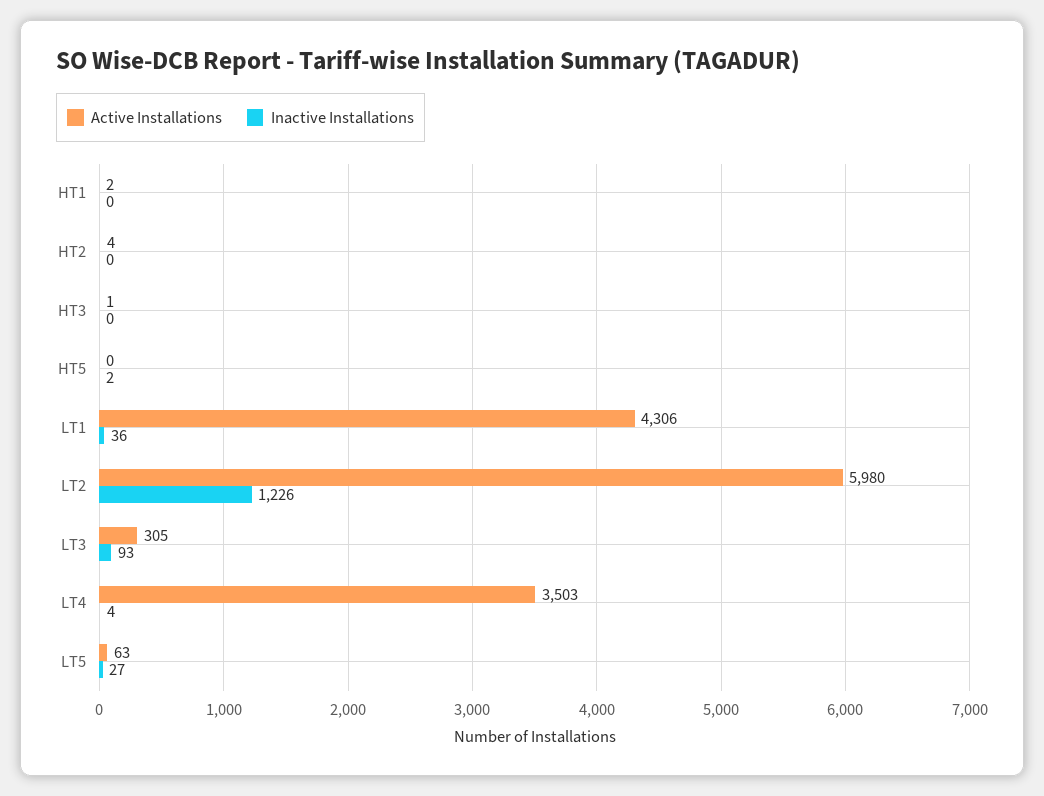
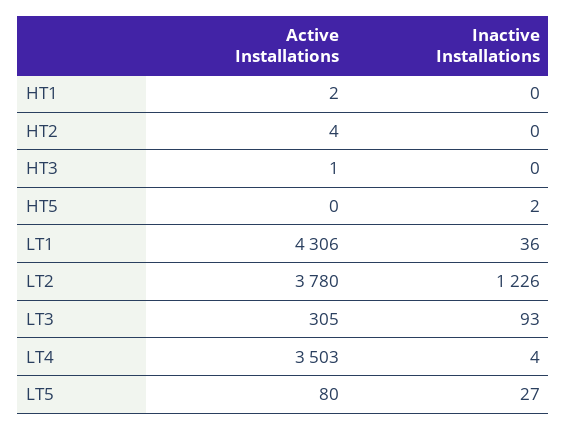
Active Installations, LT2: 5980 -> 3780
Active Installations, LT5: 63 -> 80

